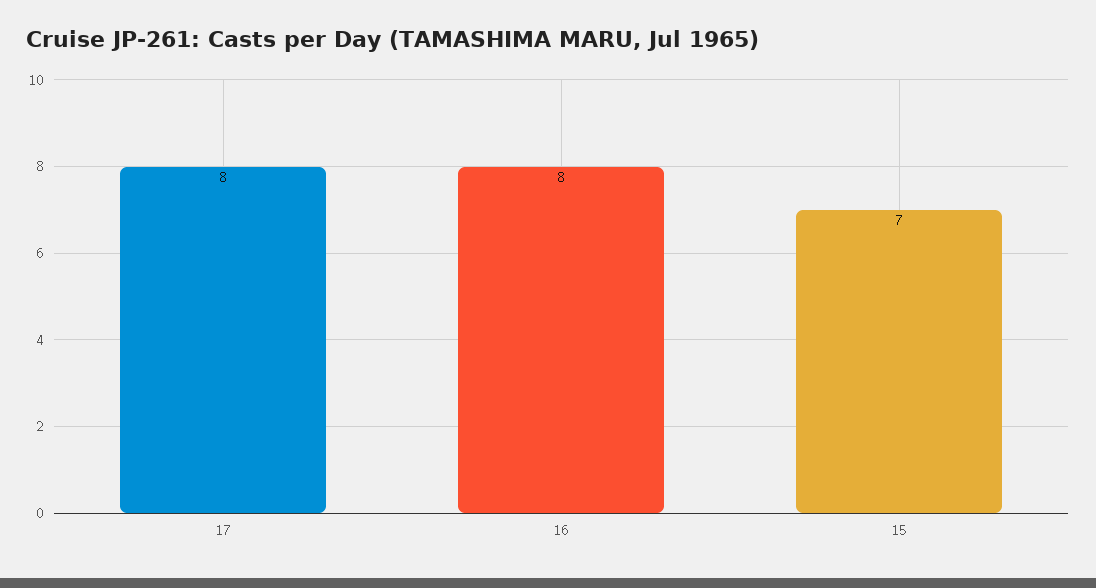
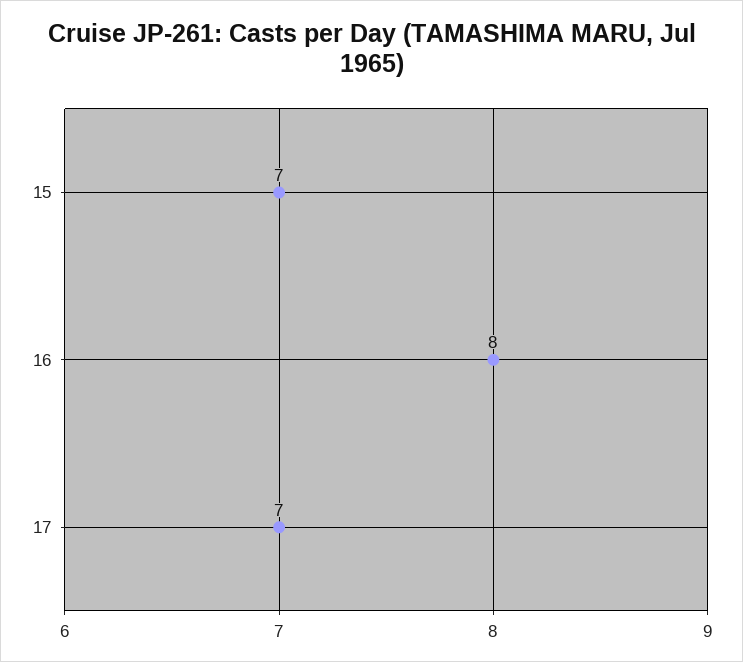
17: 8 -> 7

